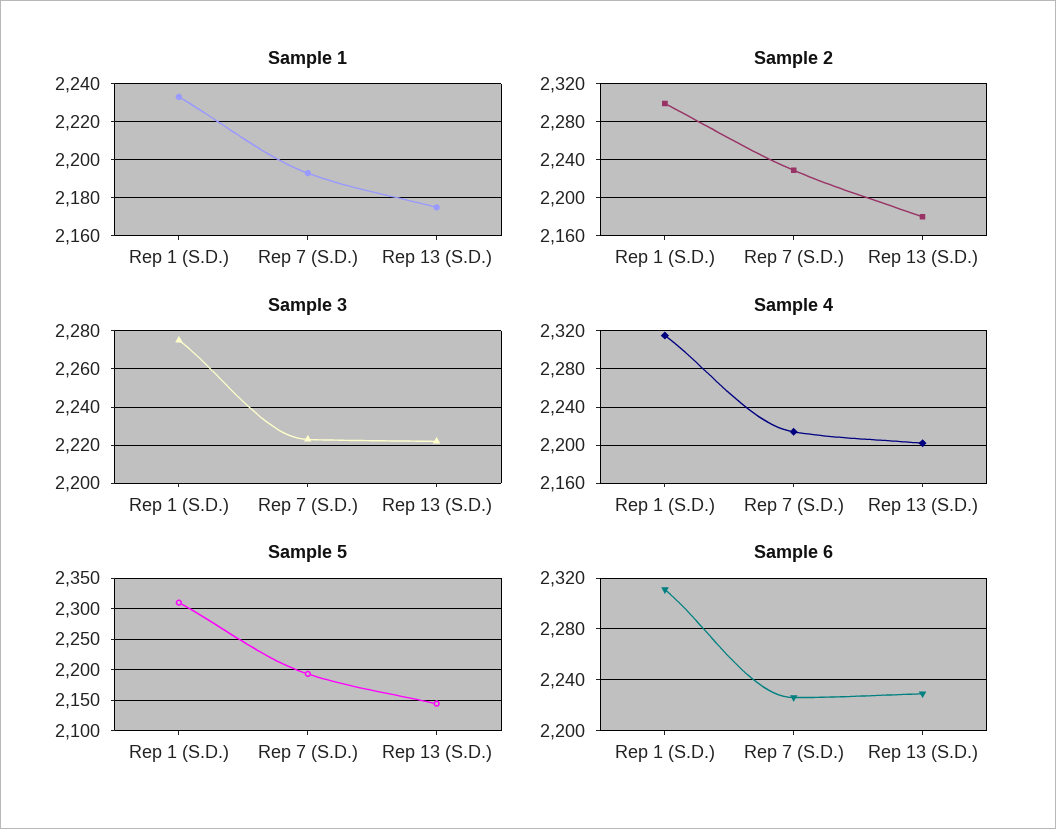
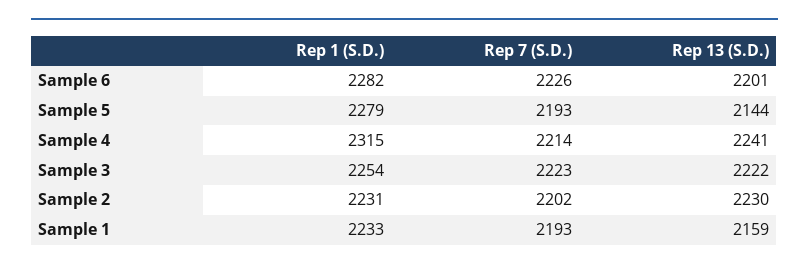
Sample 1, Rep 13 (S.D.): 2175 -> 2159
Sample 2, Rep 1 (S.D.): 2300 -> 2231
Sample 2, Rep 7 (S.D.): 2230 -> 2202
Sample 2, Rep 13 (S.D.): 2180 -> 2230
Sample 3, Rep 1 (S.D.): 2275 -> 2254
Sample 4, Rep 13 (S.D.): 2200 -> 2241
Sample 5, Rep 1 (S.D.): 2310 -> 2279
Sample 6, Rep 1 (S.D.): 2310 -> 2282
Sample 6, Rep 13 (S.D.): 2230 -> 2201

